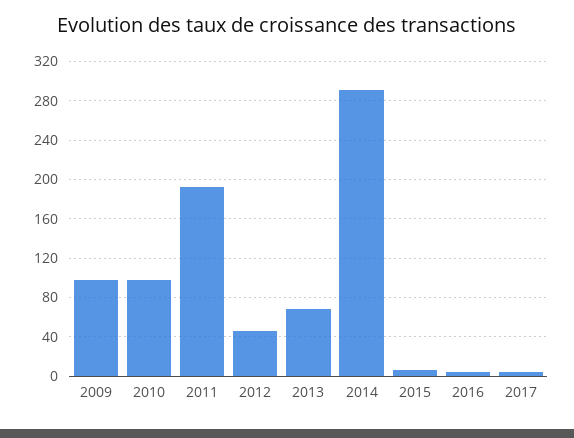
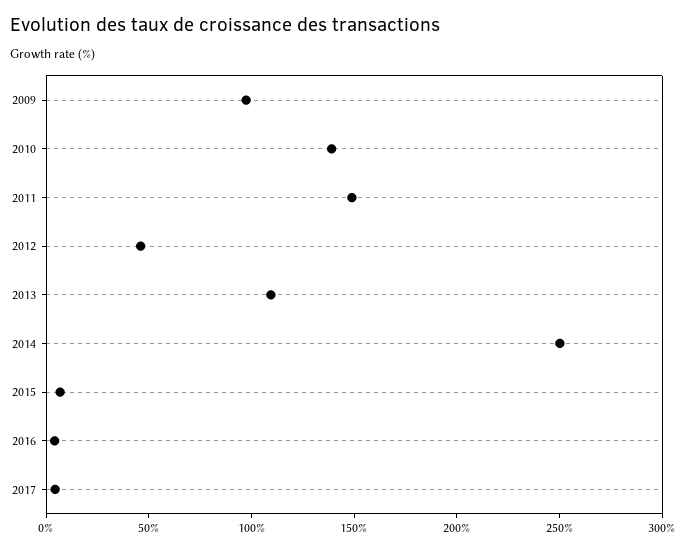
2010: 100 -> 140
2011: 190 -> 150
2013: 70 -> 110
2014: 290 -> 250

